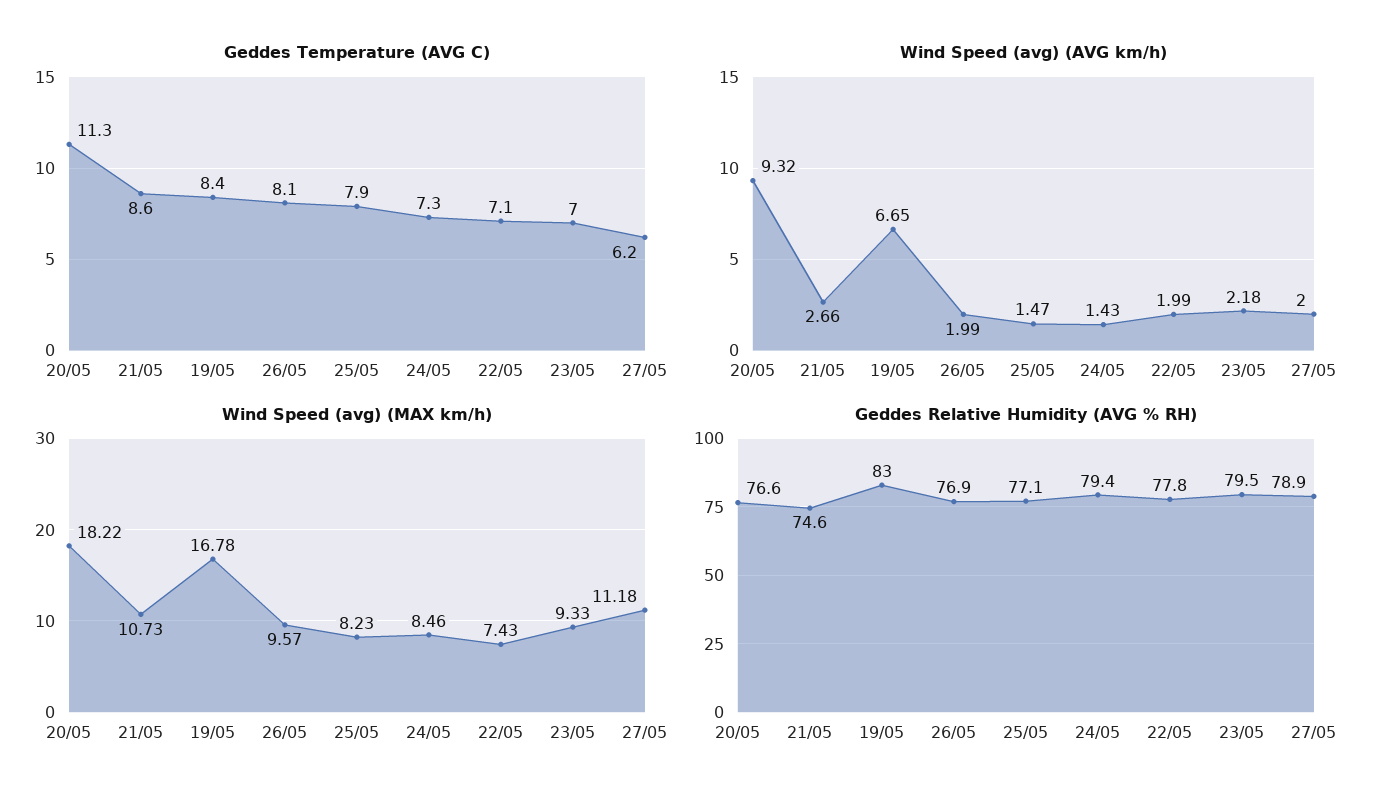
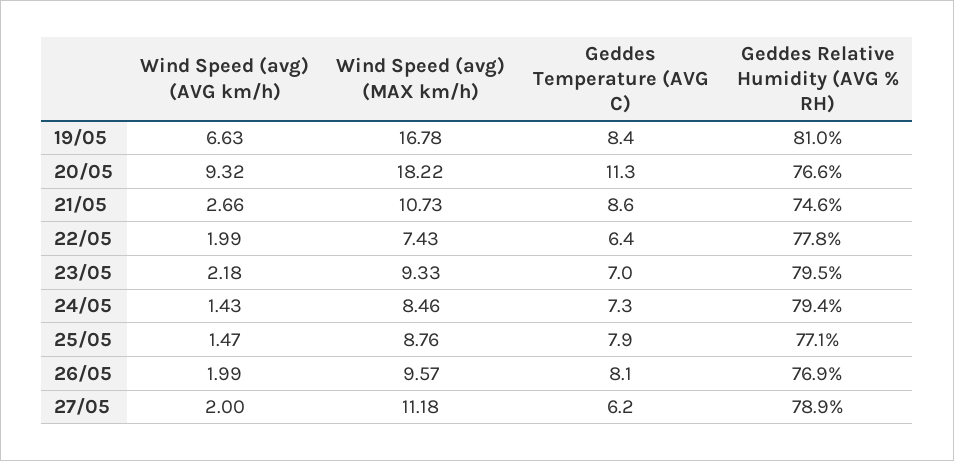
Geddes Temperature (AVG C), 22/05: 7.1 -> 6.4
Wind Speed (avg) (AVG km/h), 19/05: 6.65 -> 6.63
Wind Speed (avg) (MAX km/h), 25/05: 8.23 -> 8.76
Geddes Relative Humidity (AVG % RH), 19/05: 83 -> 81

